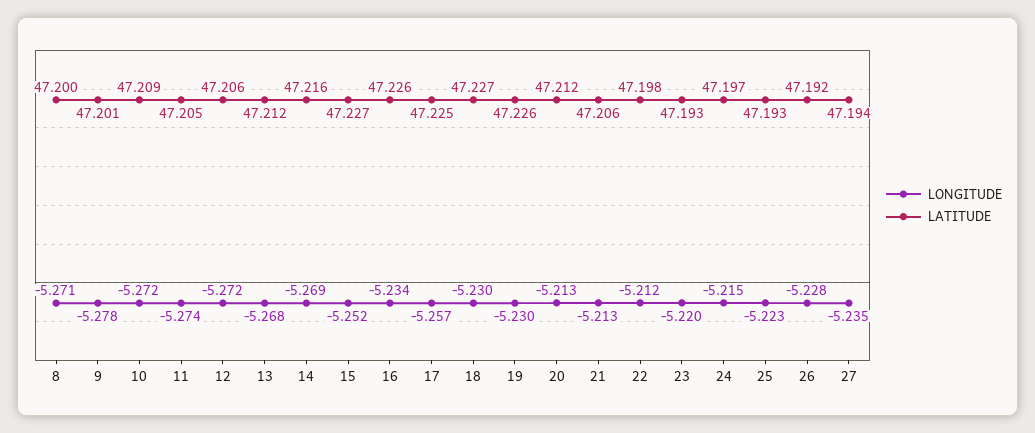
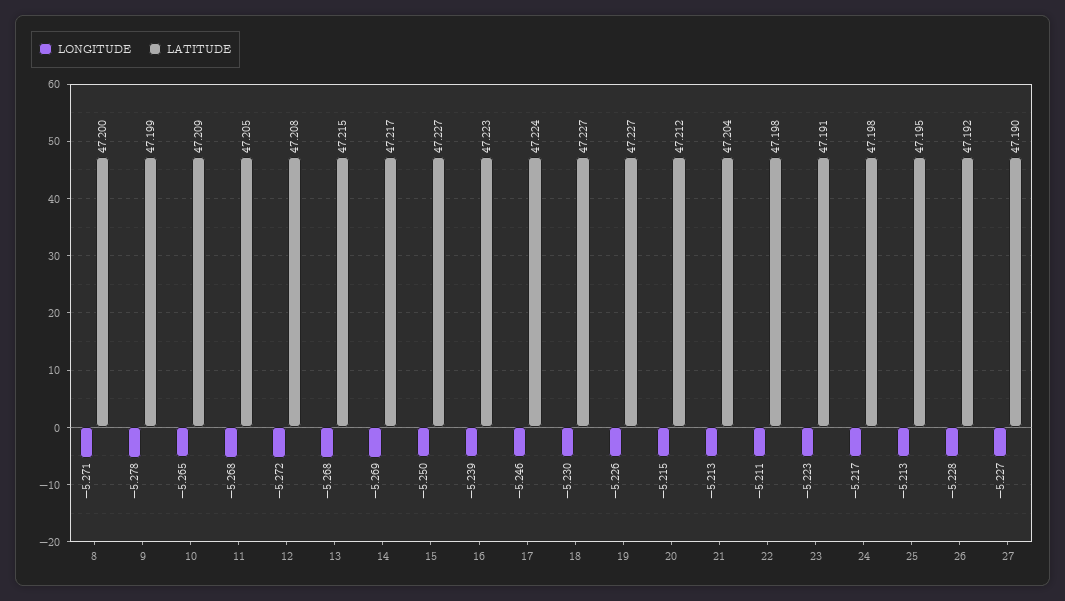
LATITUDE, 9: 47.201 -> 47.199
LONGITUDE, 10: -5.272 -> -5.265
LONGITUDE, 11: -5.274 -> -5.268
LATITUDE, 12: 47.206 -> 47.208
LATITUDE, 13: 47.212 -> 47.215
LATITUDE, 14: 47.216 -> 47.217
LONGITUDE, 15: -5.252 -> -5.25
LONGITUDE, 16: -5.234 -> -5.239
LATITUDE, 16: 47.226 -> 47.223
LONGITUDE, 17: -5.257 -> -5.246
LATITUDE, 17: 47.225 -> 47.224
LONGITUDE, 19: -5.23 -> -5.226
LATITUDE, 19: 47.226 -> 47.227
LONGITUDE, 20: -5.213 -> -5.215
LATITUDE, 21: 47.206 -> 47.204
LONGITUDE, 22: -5.212 -> -5.211
LONGITUDE, 23: -5.22 -> -5.223
LATITUDE, 23: 47.193 -> 47.191
LONGITUDE, 24: -5.215 -> -5.217
LATITUDE, 24: 47.197 -> 47.198
LONGITUDE, 25: -5.223 -> -5.213
LATITUDE, 25: 47.193 -> 47.195
LONGITUDE, 27: -5.235 -> -5.227
LATITUDE, 27: 47.194 -> 47.19

